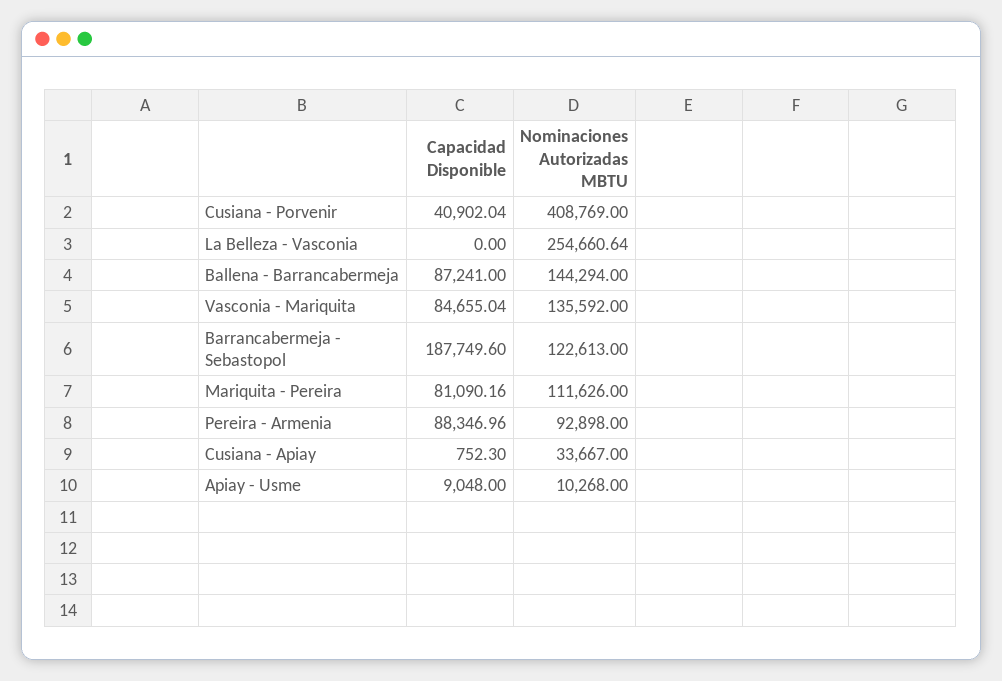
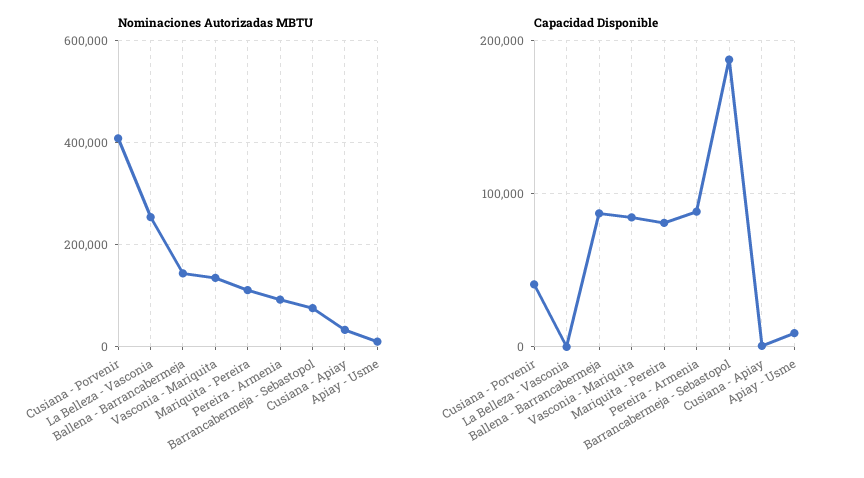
Nominaciones Autorizadas MBTU, Barrancabermeja - Sebastopol: 122613 -> 80000

